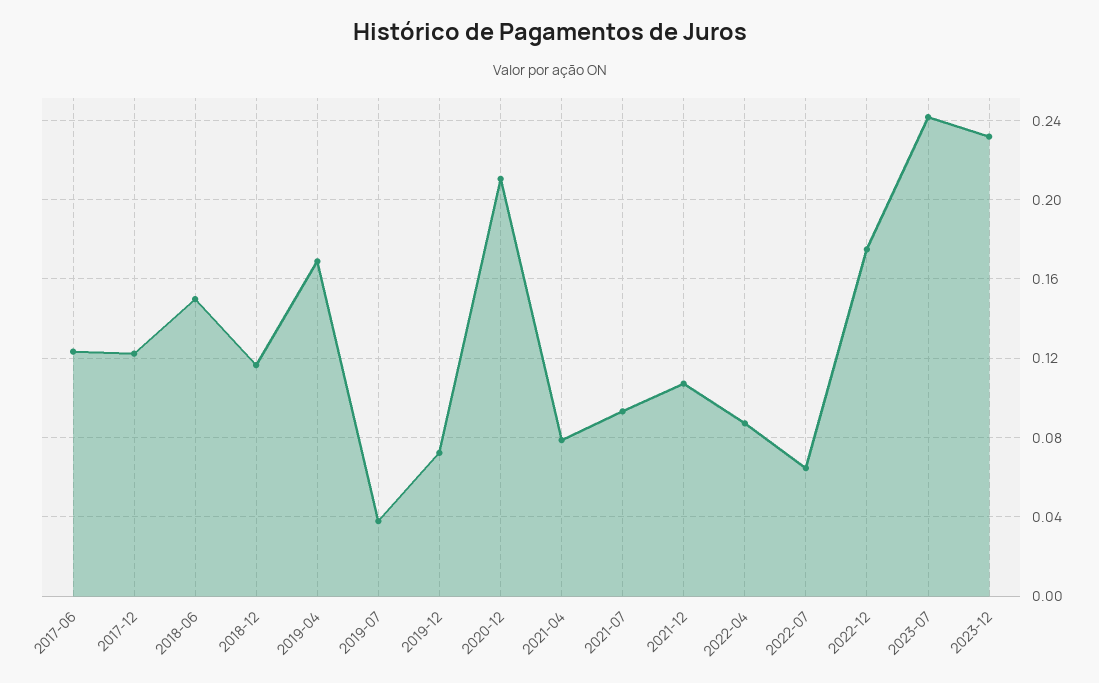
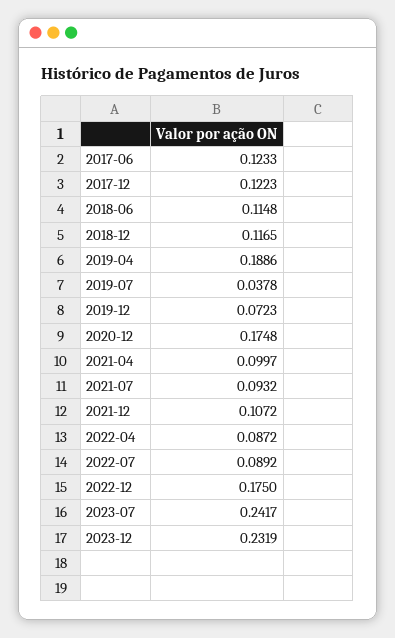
2018-06: 0.15 -> 0.1148
2019-04: 0.17 -> 0.1886
2020-12: 0.21 -> 0.1748
2021-04: 0.08 -> 0.0997
2022-07: 0.065 -> 0.0892

